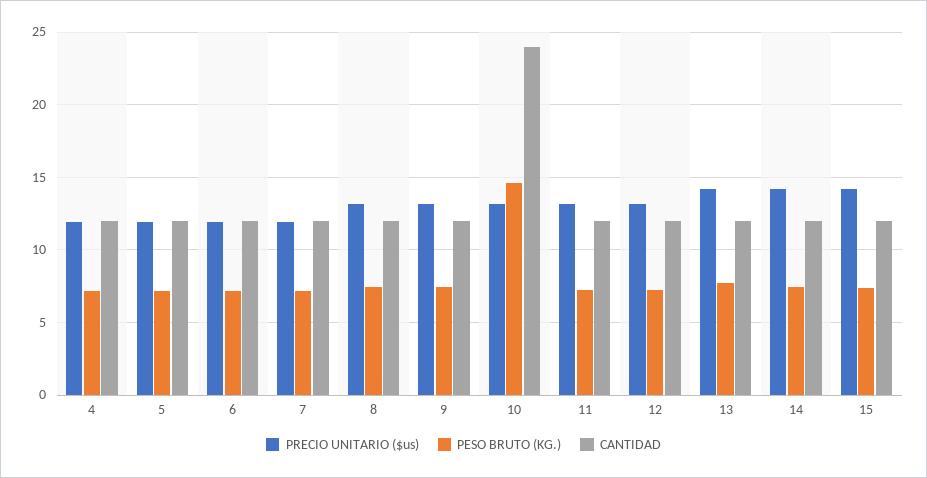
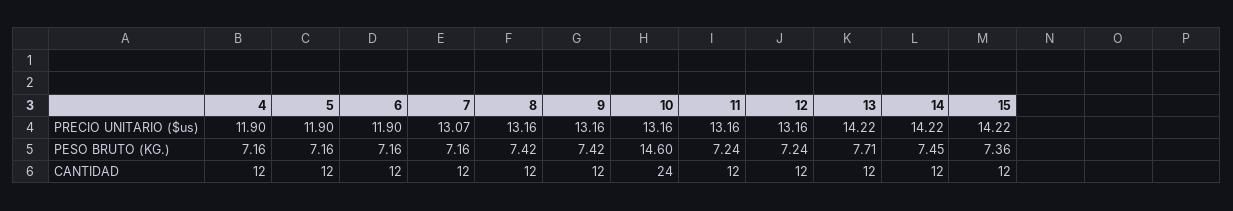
PRECIO UNITARIO ($us), 7: 12 -> 13.07

